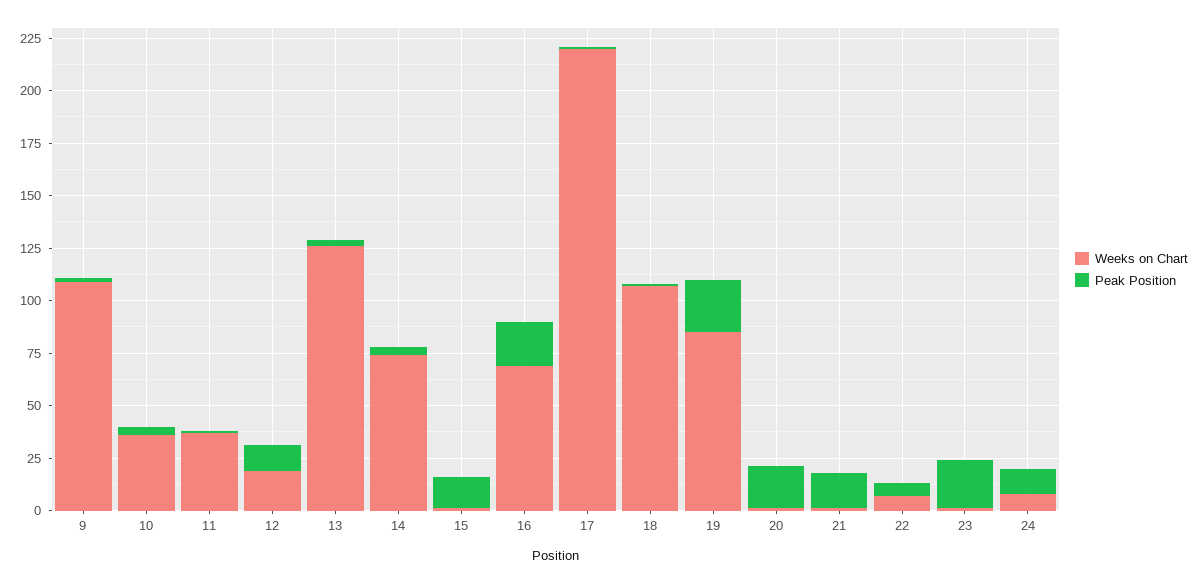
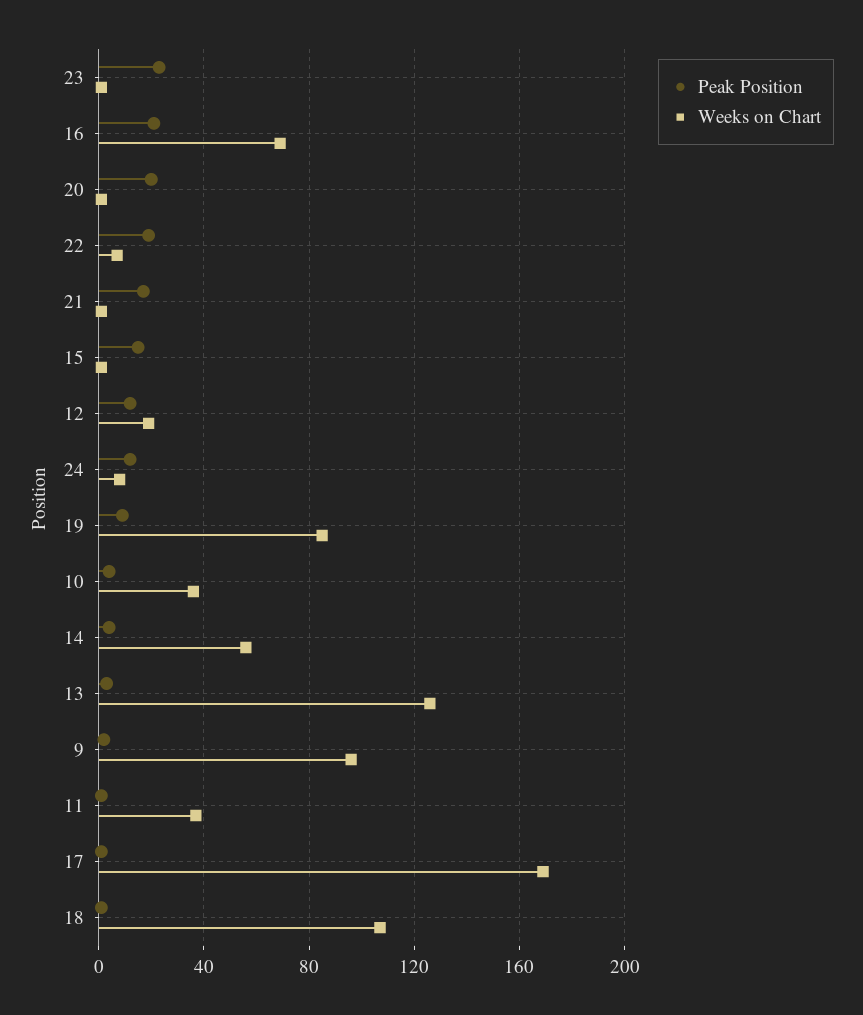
Weeks on Chart, 9: 110 -> 95
Weeks on Chart, 14: 75 -> 55
Weeks on Chart, 17: 220 -> 170
Peak Position, 19: 25 -> 10
Peak Position, 22: 5 -> 20

